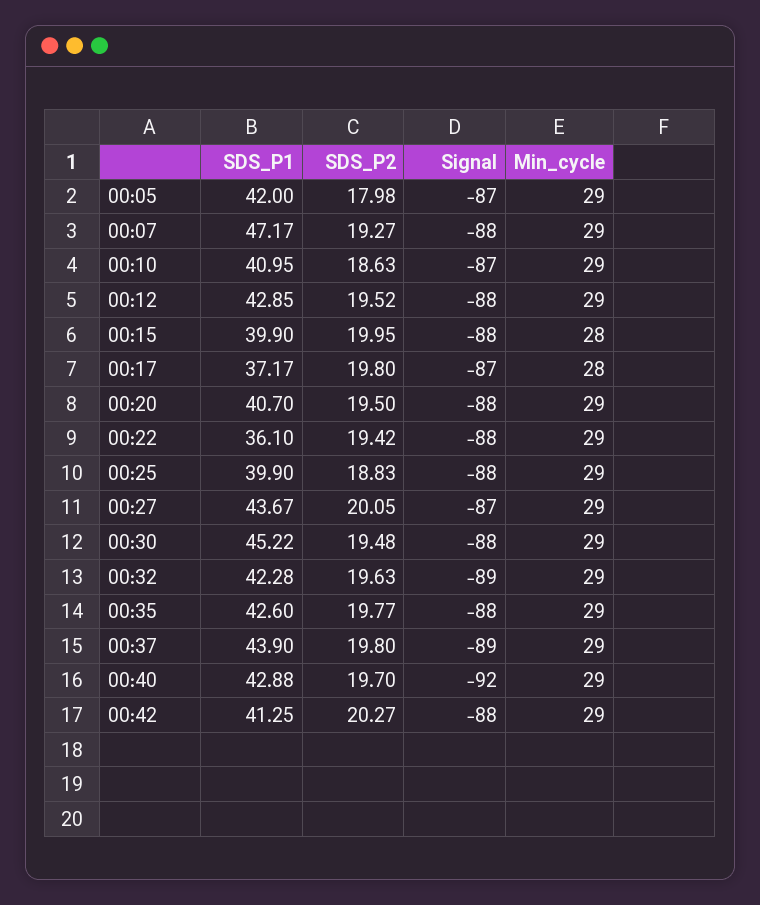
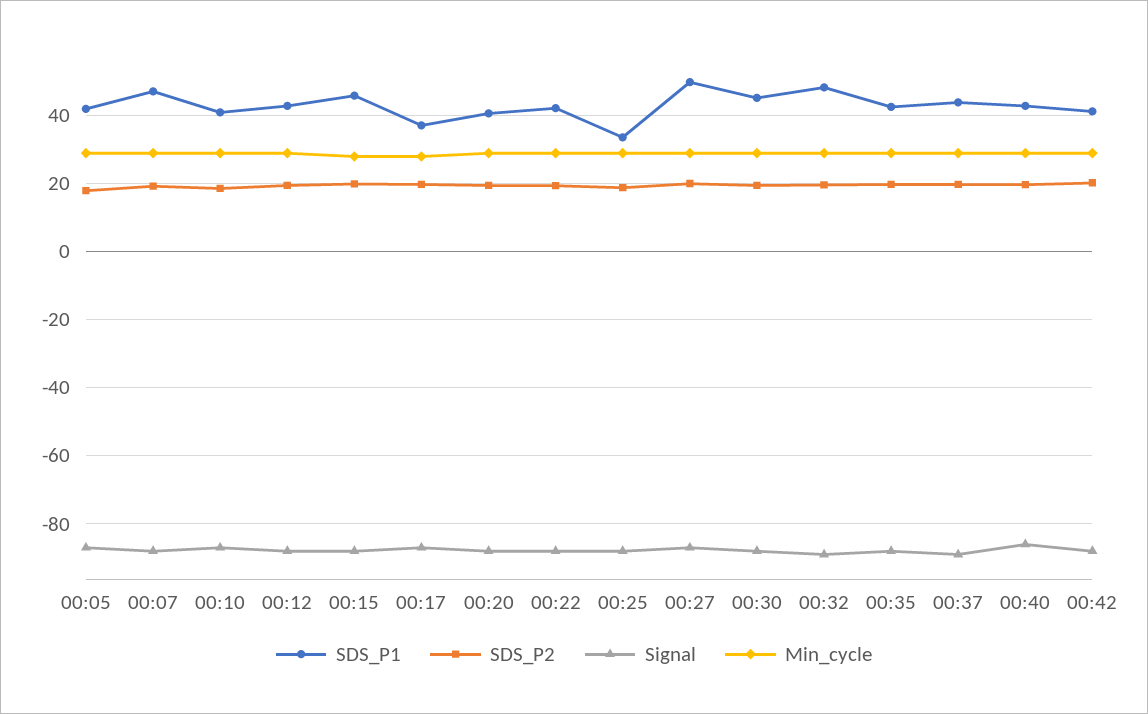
SDS_P1, 00:15: 39.9 -> 46
SDS_P1, 00:22: 36.1 -> 42
SDS_P1, 00:25: 39.9 -> 34
SDS_P1, 00:27: 43.67 -> 50
SDS_P1, 00:32: 42.28 -> 48
Signal, 00:40: -92 -> -86

